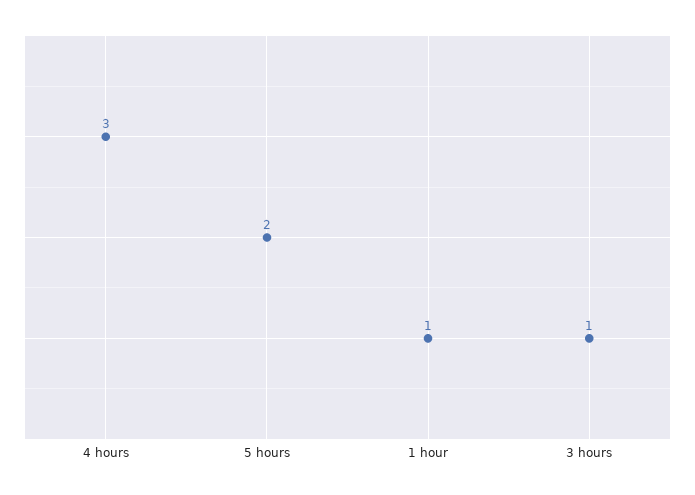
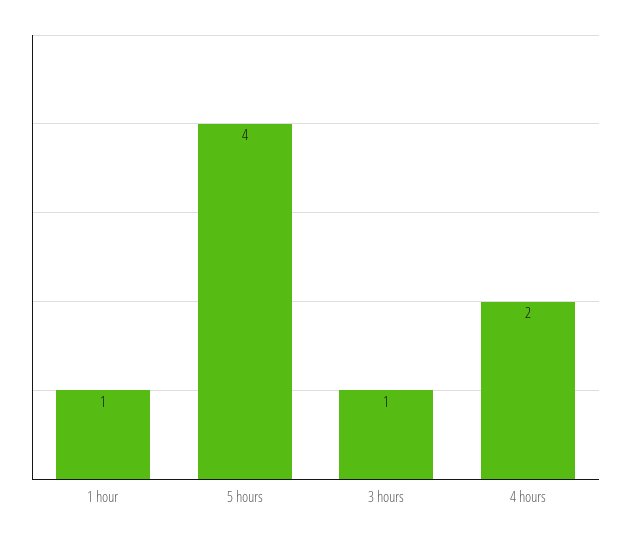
4 hours: 3 -> 2
5 hours: 2 -> 4

